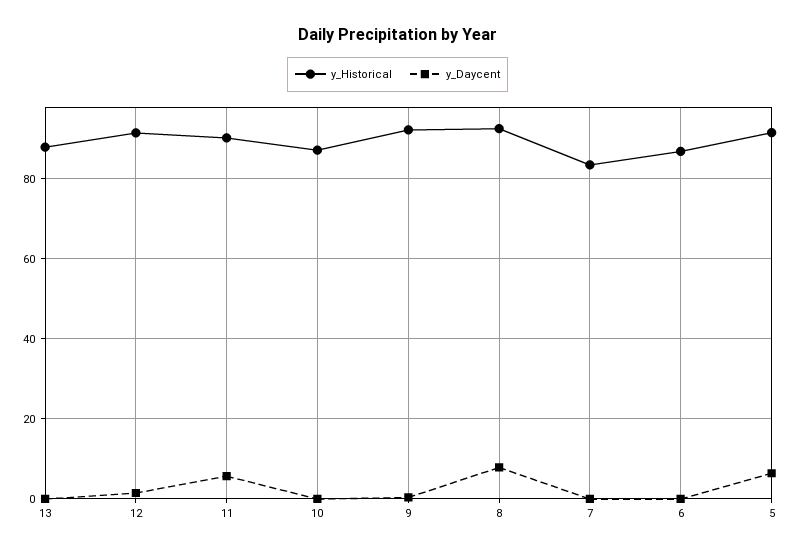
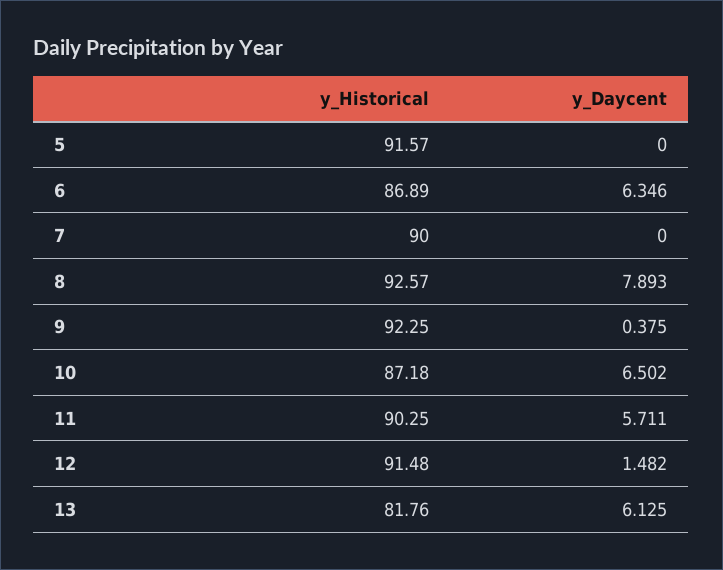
y_Historical, 13: 88 -> 81.76
y_Daycent, 13: 0 -> 6.125
y_Daycent, 10: 0 -> 6.502
y_Historical, 7: 84 -> 90
y_Daycent, 6: 0 -> 6.346
y_Daycent, 5: 6 -> 0

